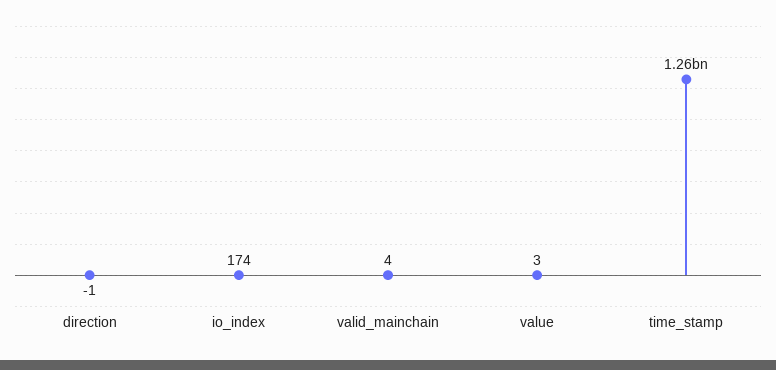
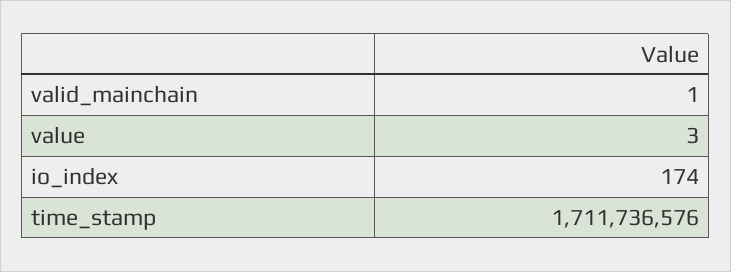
direction: -1 -> none
valid_mainchain: 4 -> 1
time_stamp: 1260000000 -> 1711736576

